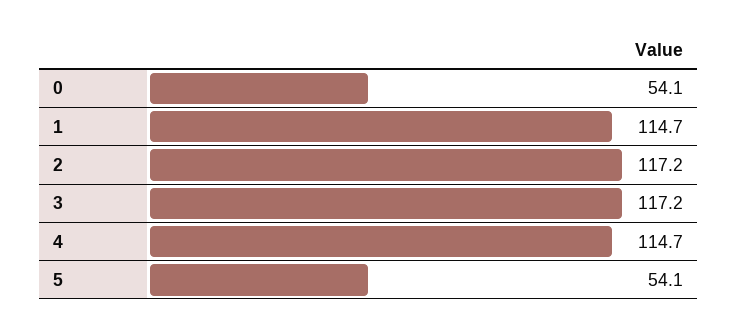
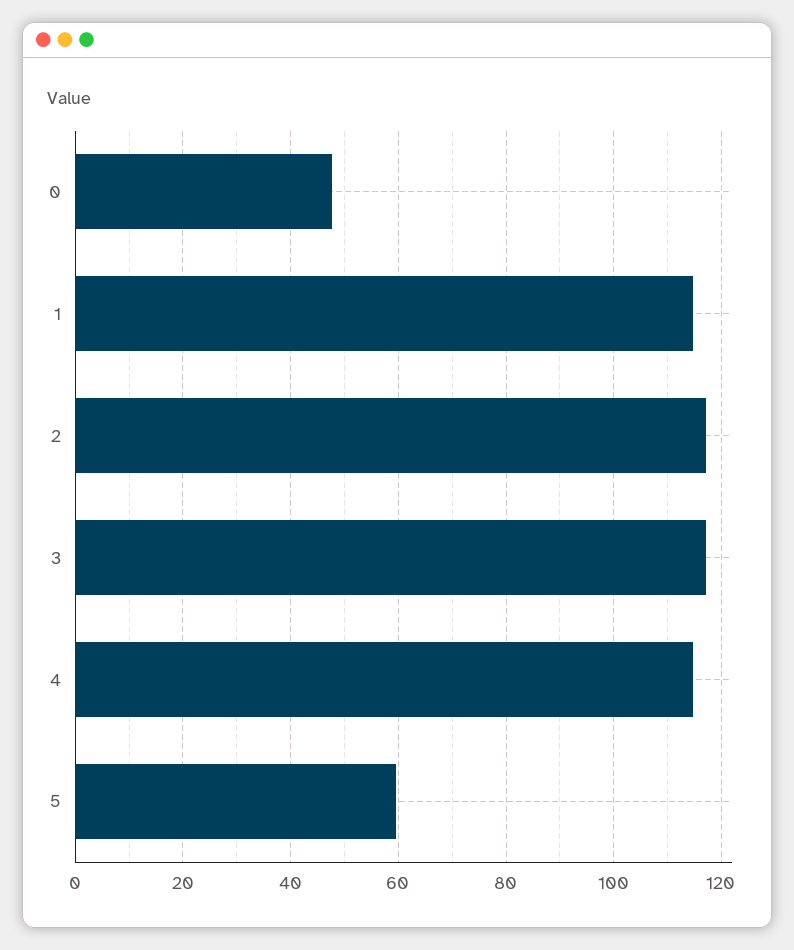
0: 54.1 -> 48
5: 54.1 -> 60

